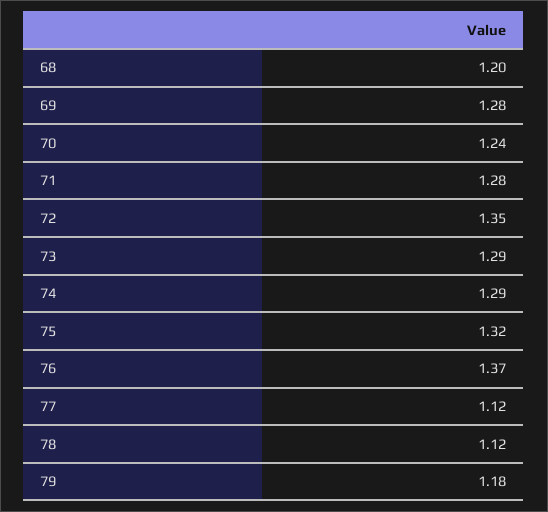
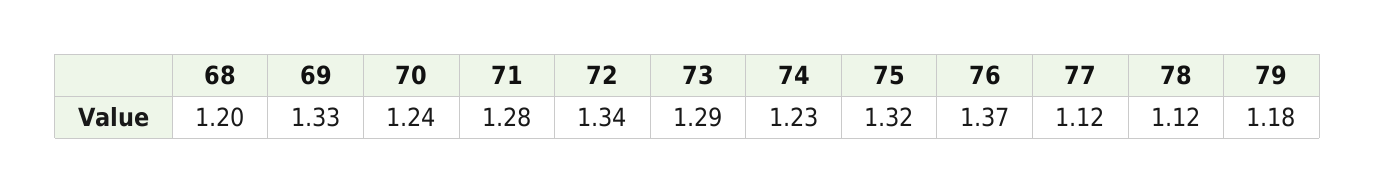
69: 1.28 -> 1.33
72: 1.35 -> 1.34
74: 1.29 -> 1.23

